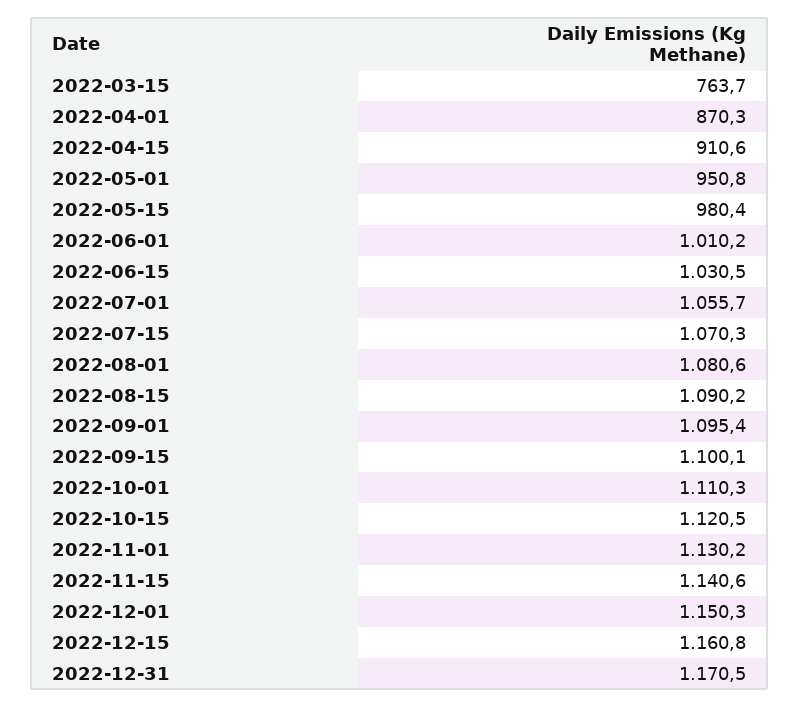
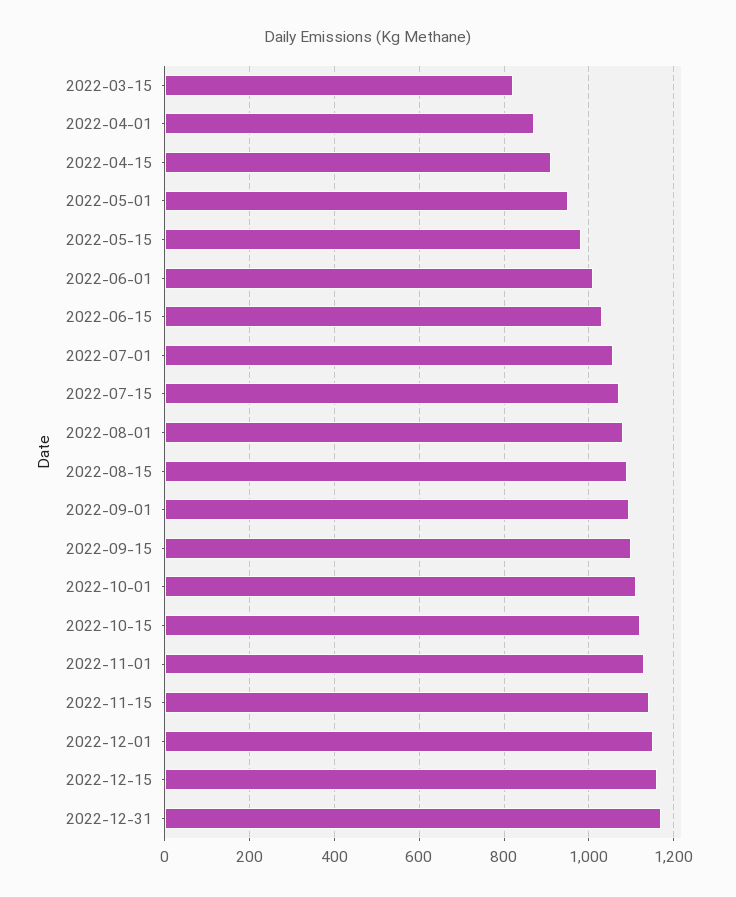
2022-03-15: 763.7 -> 820

